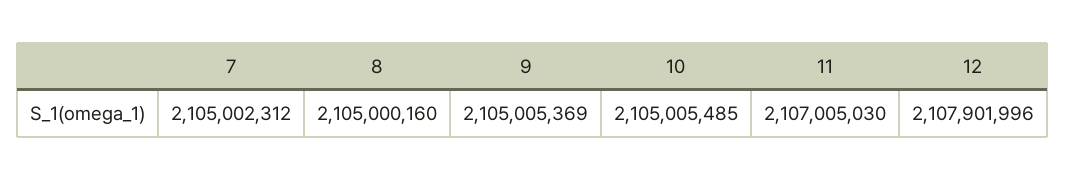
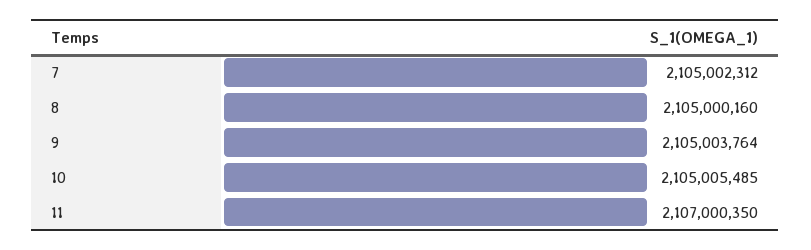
9: 2105005369 -> 2105003764
11: 2107005030 -> 2107000350
12: 2107901996 -> none

